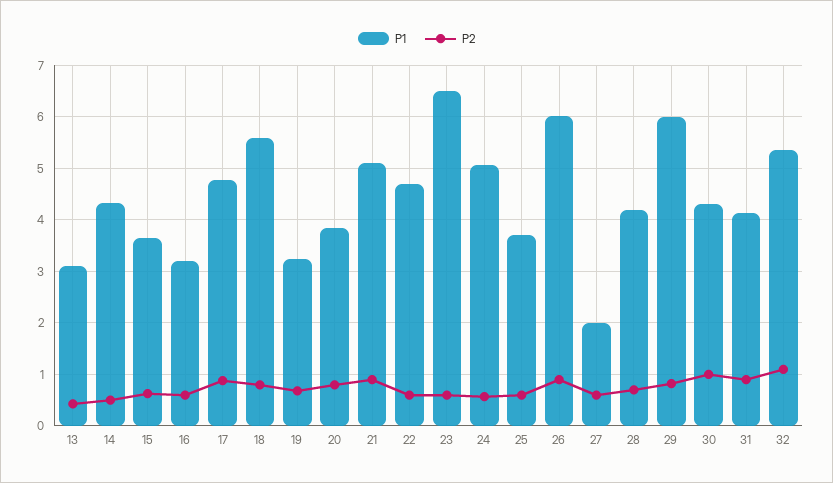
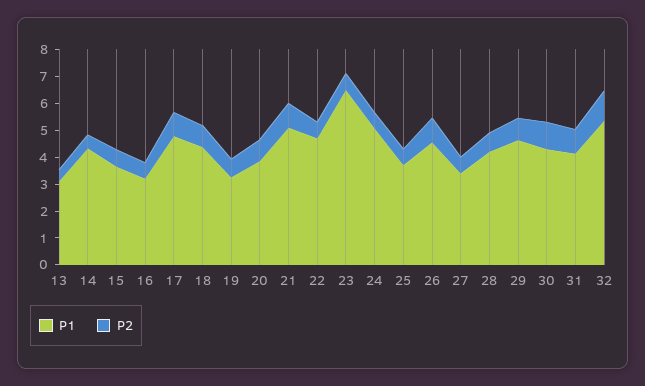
P1, 18: 5.6 -> 4.5
P1, 26: 6 -> 4.5
P1, 27: 2 -> 3.5
P1, 29: 6 -> 4.5

